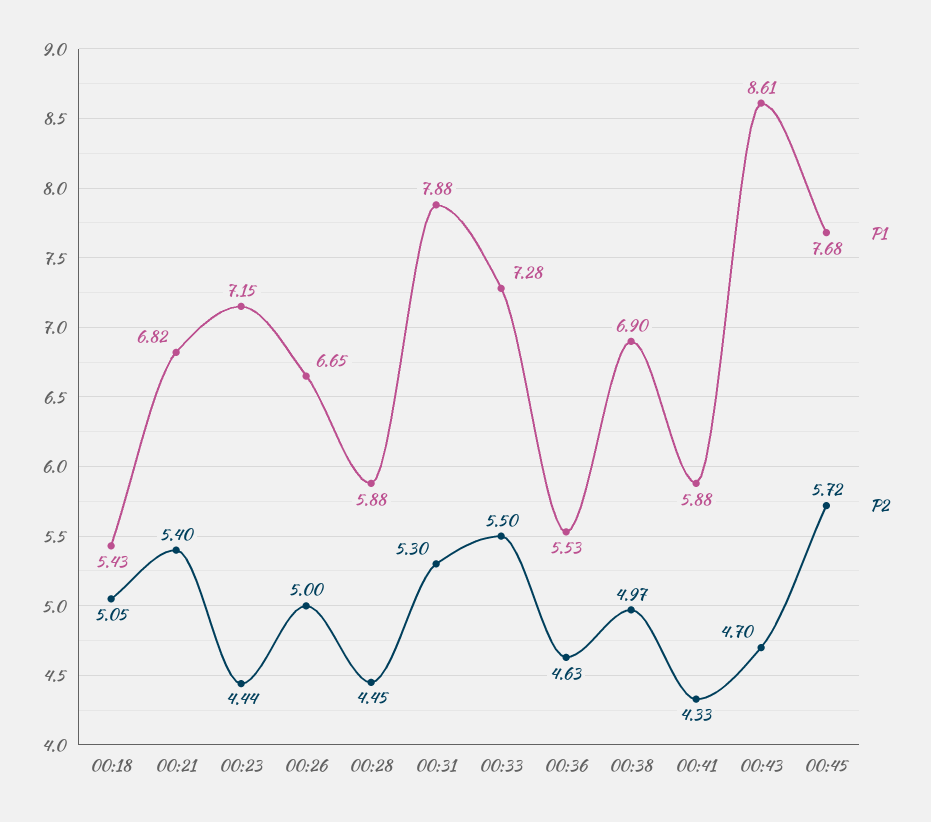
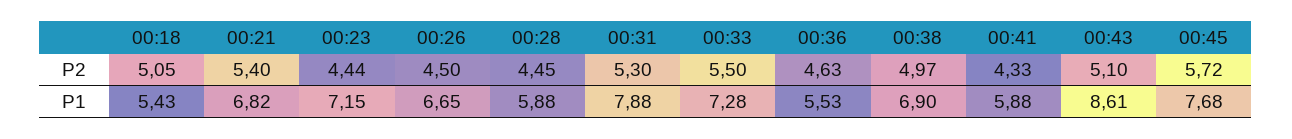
P2, 00:26: 5 -> 4.5
P2, 00:43: 4.7 -> 5.1

